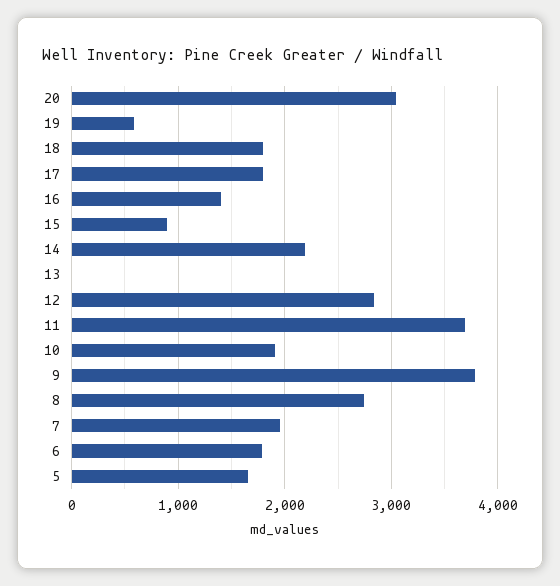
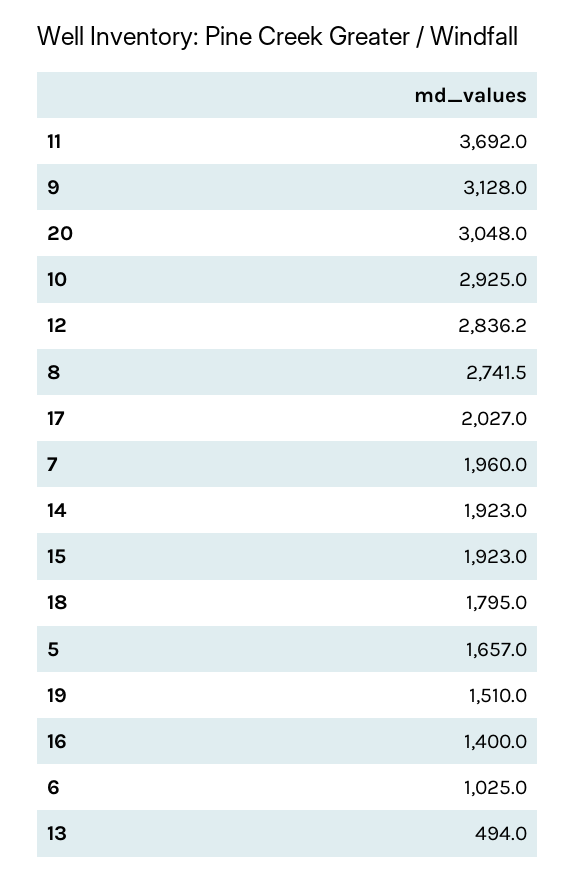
19: 600 -> 1510
17: 1800 -> 2027
15: 900 -> 1923
14: 2200 -> 1923
13: 0 -> 494
10: 1900 -> 2925
9: 3800 -> 3128
6: 1800 -> 1025

